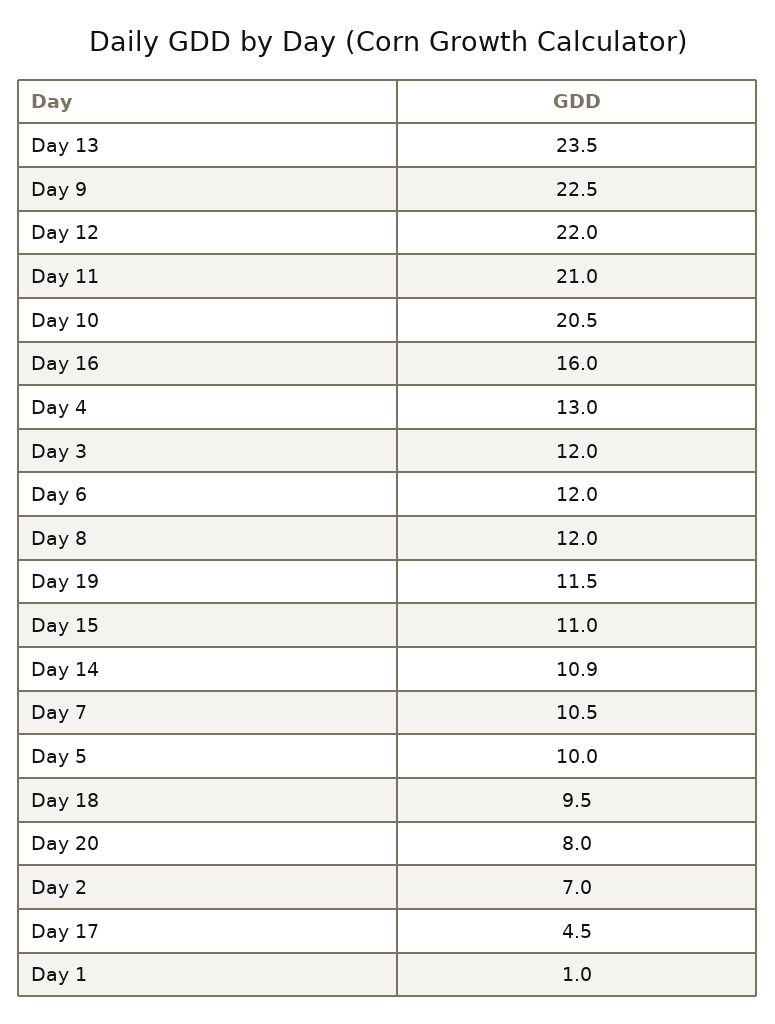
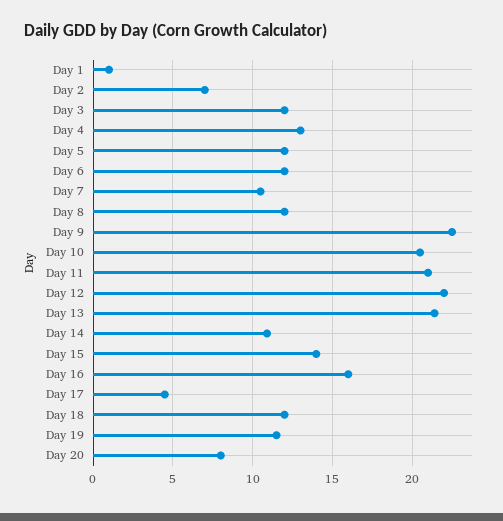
Day 13: 23.5 -> 21.5
Day 15: 11 -> 14
Day 5: 10 -> 12
Day 18: 9.5 -> 12

